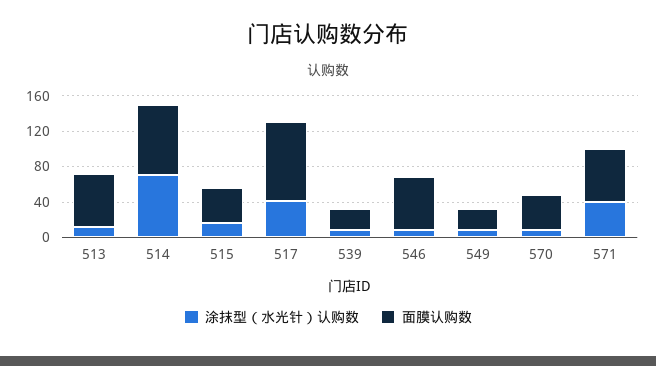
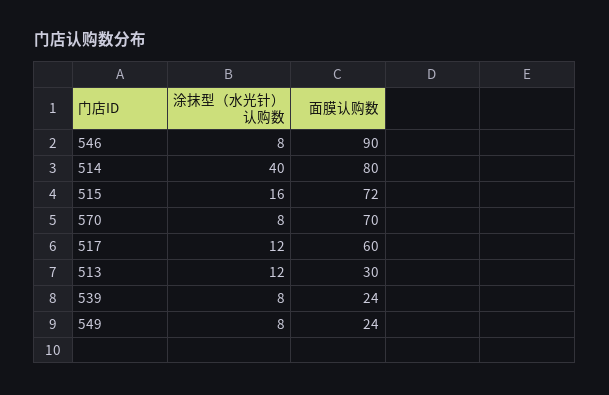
面膜认购数, 513: 60 -> 30
涂抹型（水光针）认购数, 514: 70 -> 40
面膜认购数, 515: 40 -> 72
涂抹型（水光针）认购数, 517: 40 -> 12
面膜认购数, 517: 90 -> 60
面膜认购数, 546: 60 -> 90
面膜认购数, 570: 40 -> 70
涂抹型（水光针）认购数, 571: 40 -> none
面膜认购数, 571: 60 -> none

